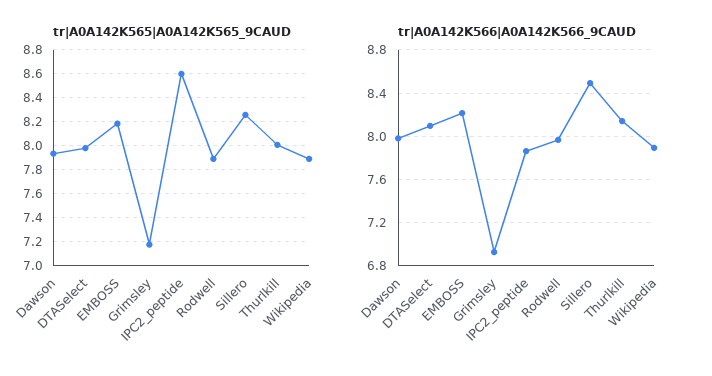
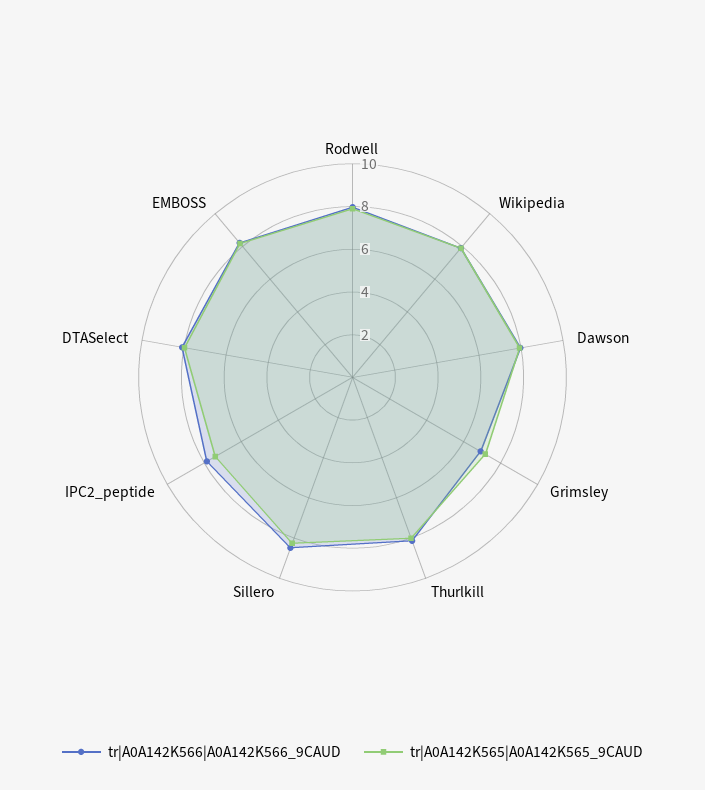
tr|A0A142K565|A0A142K565_9CAUD, IPC2_peptide: 8.6 -> 7.5

